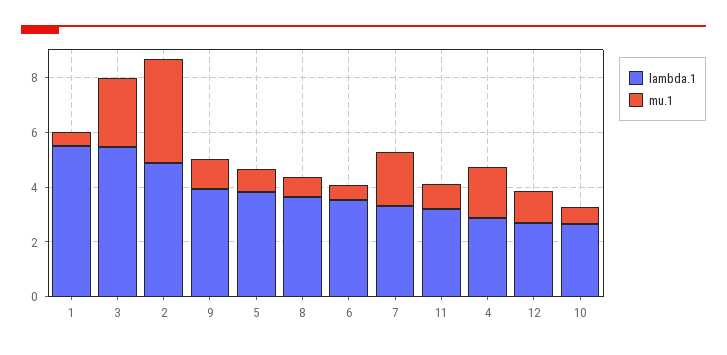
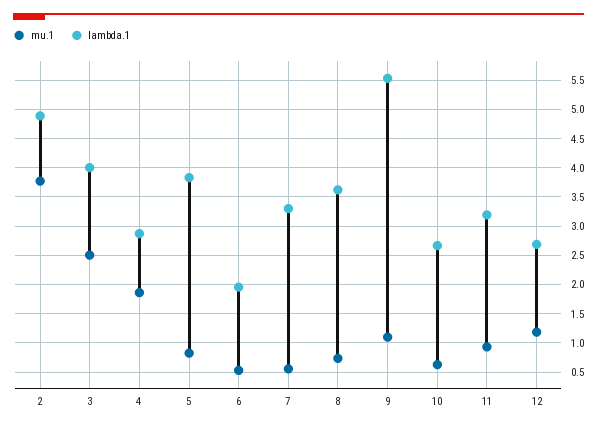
lambda.1, 1: 5.5 -> none
mu.1, 1: 0.5 -> none
lambda.1, 3: 5.5 -> 4
lambda.1, 9: 4 -> 5.5
lambda.1, 6: 3.5 -> 2
mu.1, 7: 2 -> 0.5

